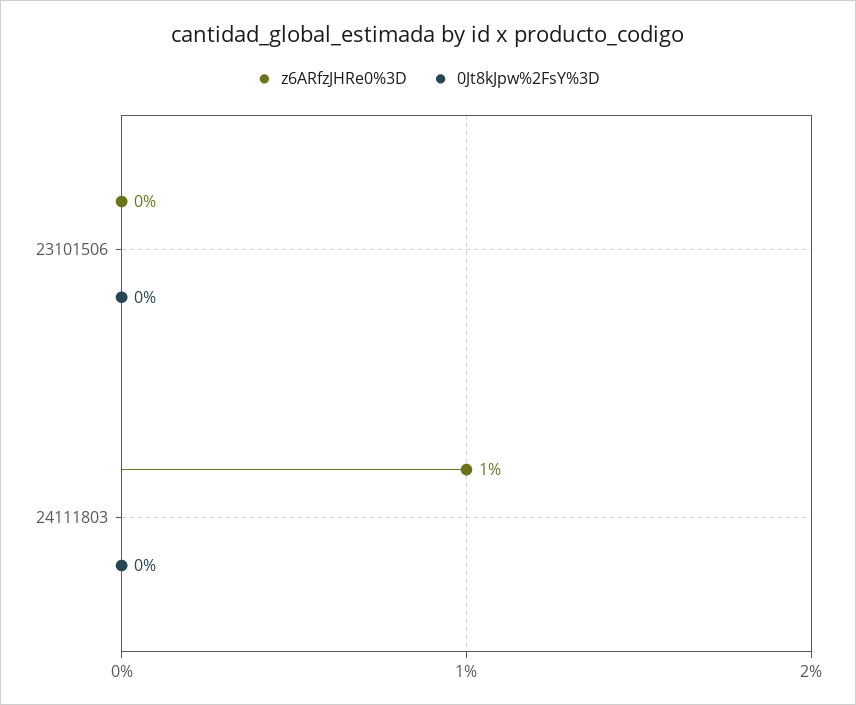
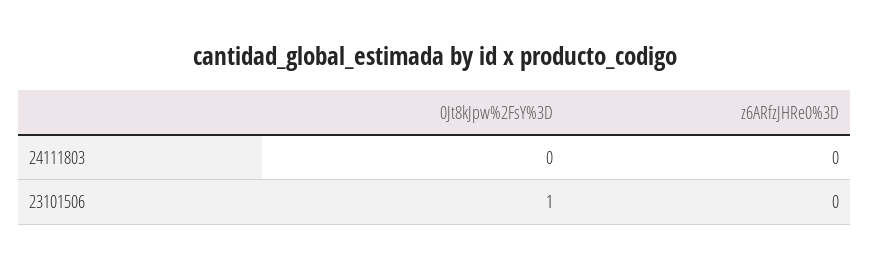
0Jt8kJpw%2FsY%3D, 23101506: 0 -> 1
z6ARfzJHRe0%3D, 24111803: 1 -> 0

